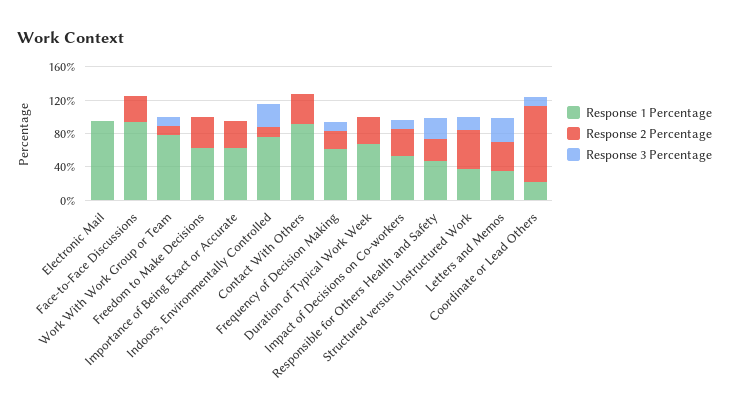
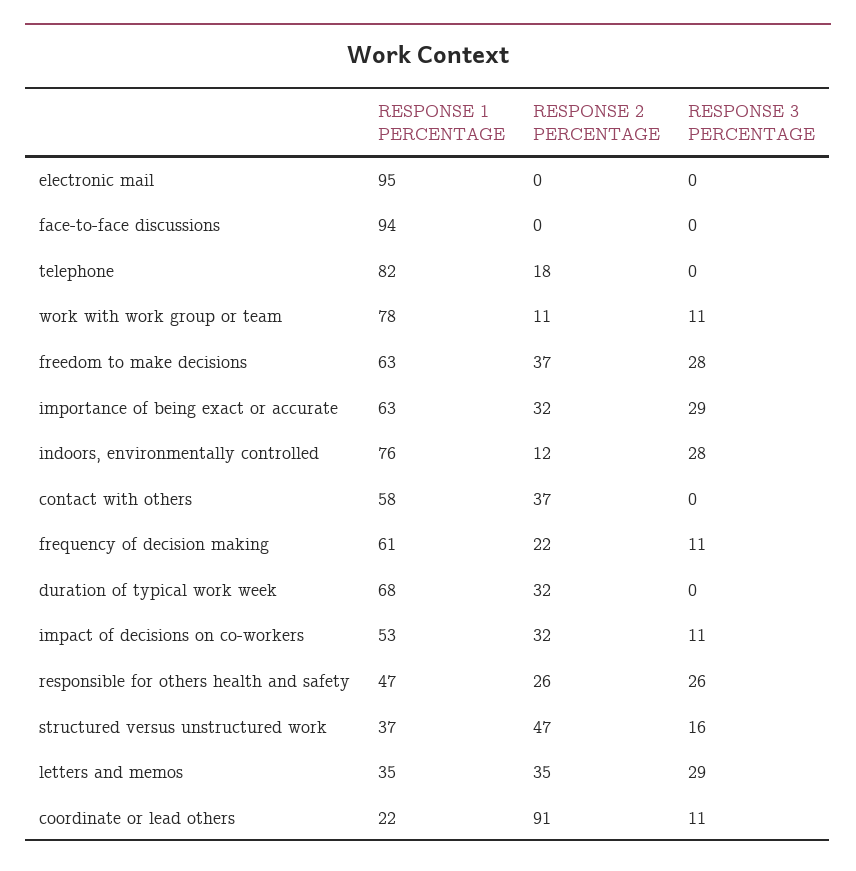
Response 2 Percentage, Face-to-Face Discussions: 30 -> 0
Response 3 Percentage, Freedom to Make Decisions: 0 -> 28
Response 3 Percentage, Importance of Being Exact or Accurate: 0 -> 29
Response 1 Percentage, Contact With Others: 90 -> 58
Response 1 Percentage, telephone: none -> 82
Response 2 Percentage, telephone: none -> 18
Response 3 Percentage, telephone: none -> 0

